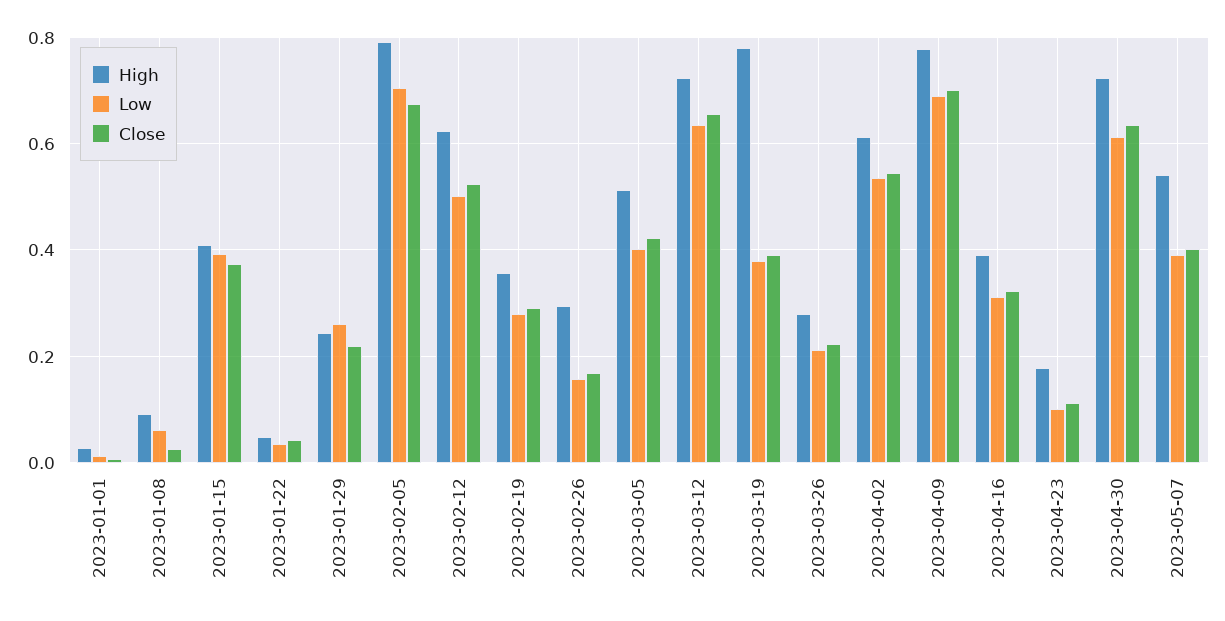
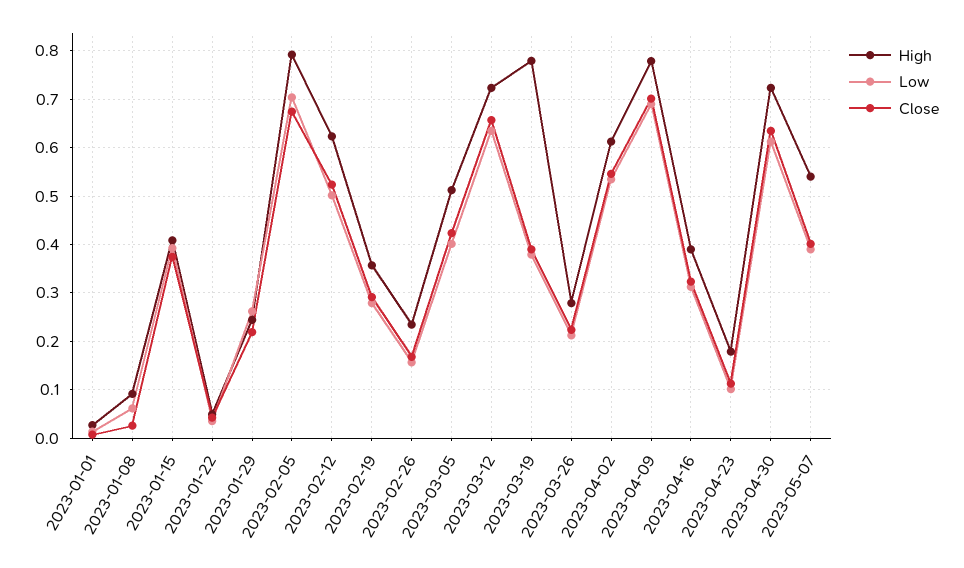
High, 2023-02-26: 0.3 -> 0.24

